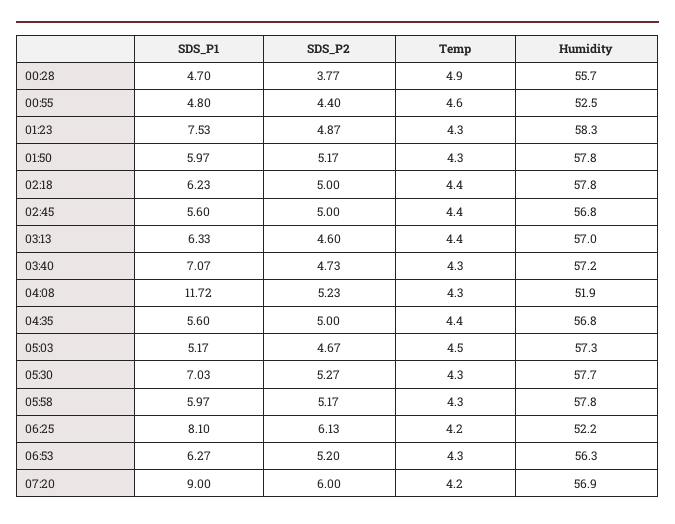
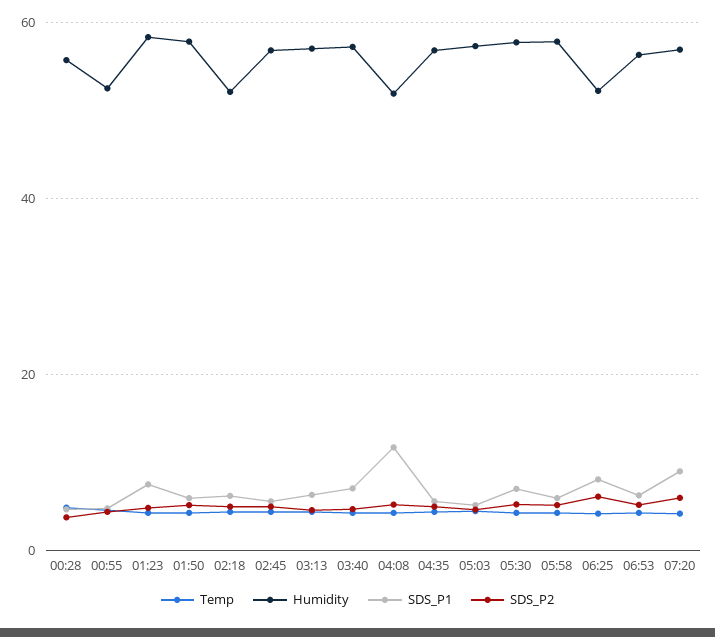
Humidity, 02:18: 57.8 -> 52

